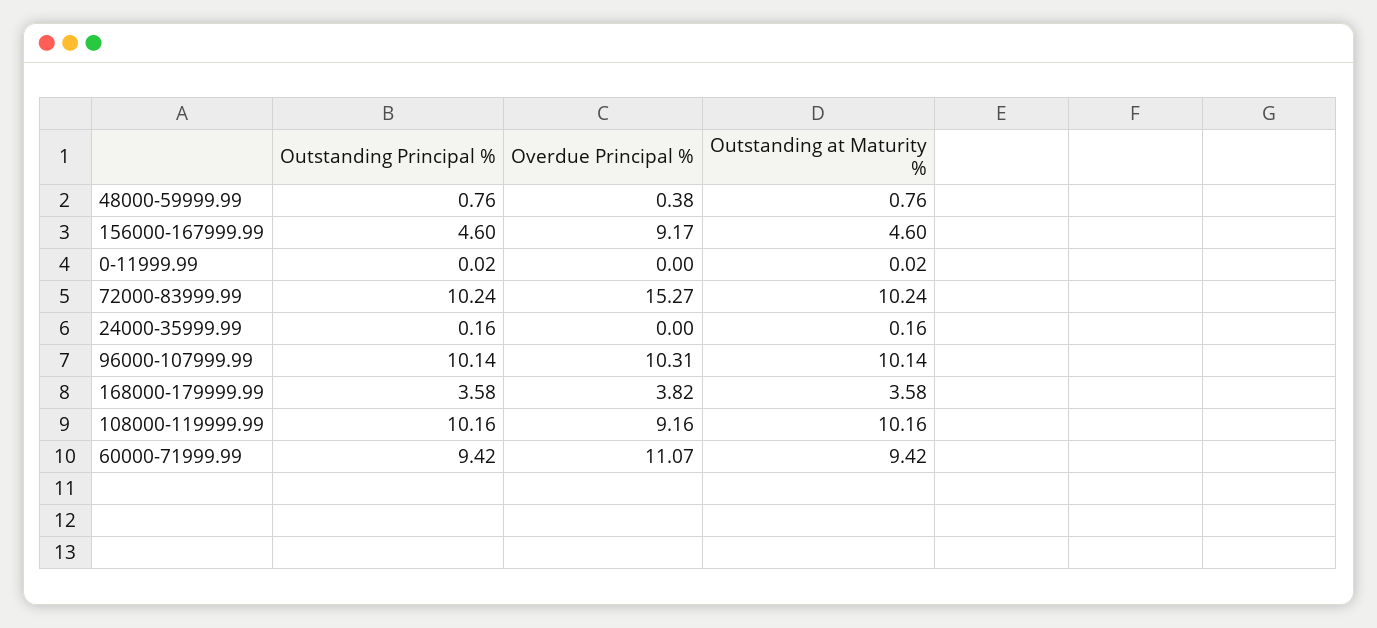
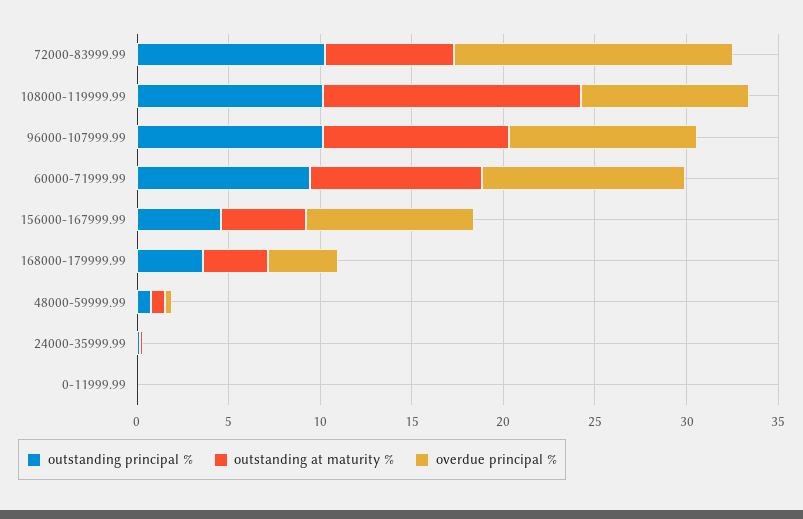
Outstanding at Maturity %, 72000-83999.99: 10.24 -> 7
Outstanding at Maturity %, 108000-119999.99: 10.16 -> 14

